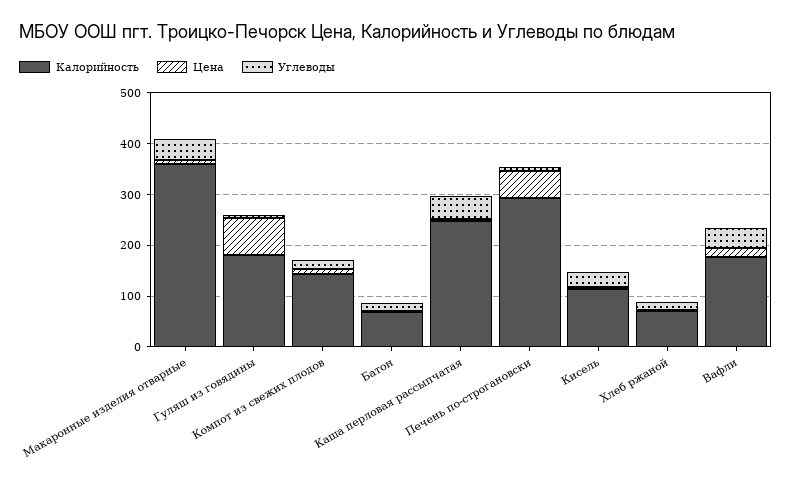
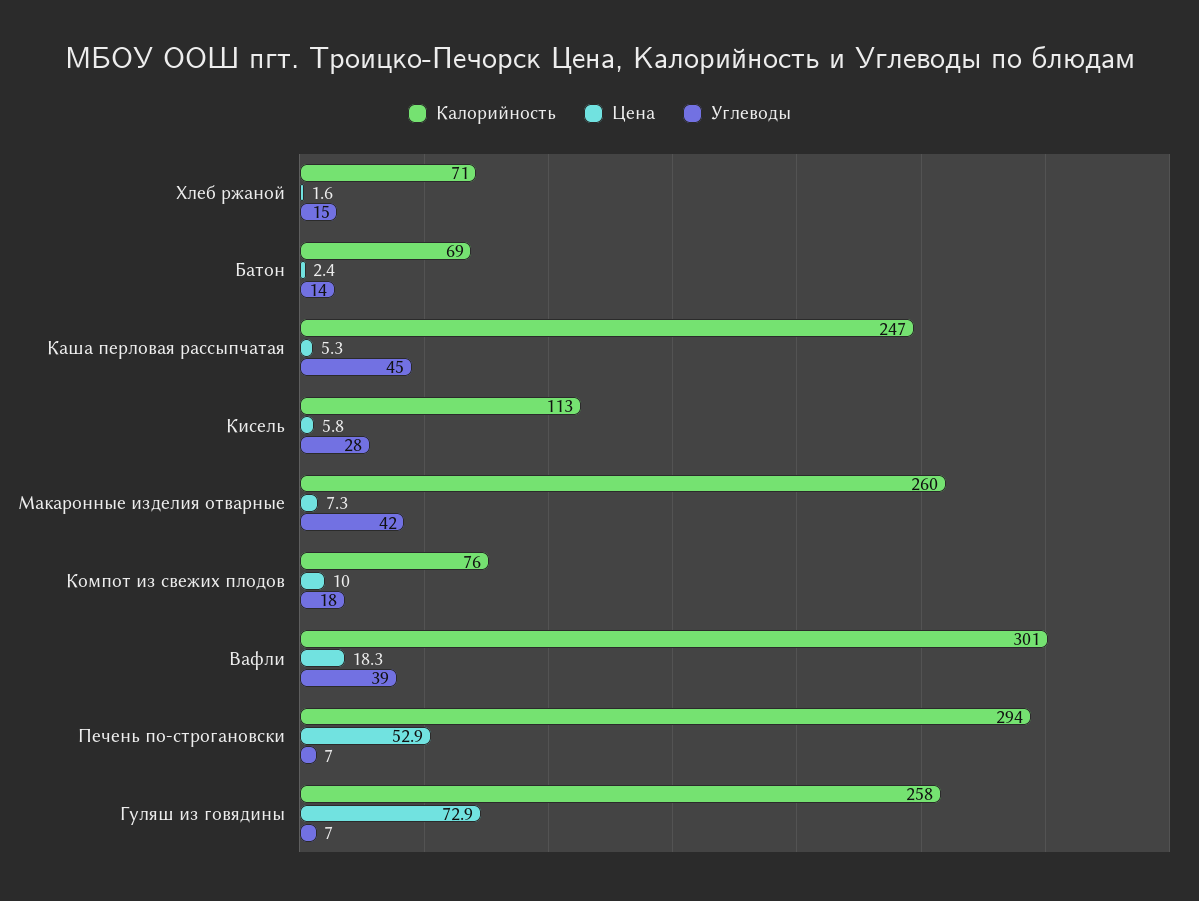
Калорийность, Макаронные изделия отварные: 360 -> 260
Калорийность, Гуляш из говядины: 180 -> 258
Калорийность, Компот из свежих плодов: 140 -> 76
Калорийность, Вафли: 180 -> 301

